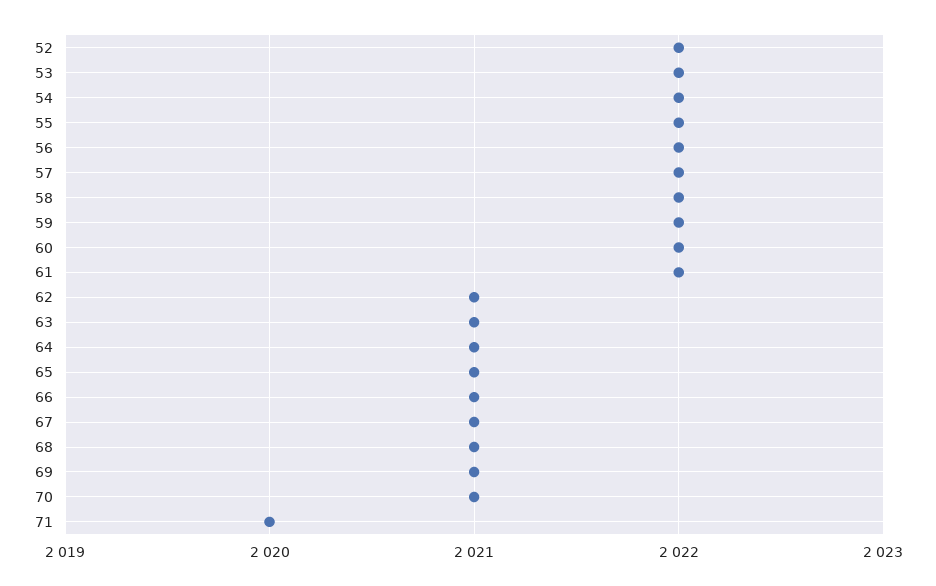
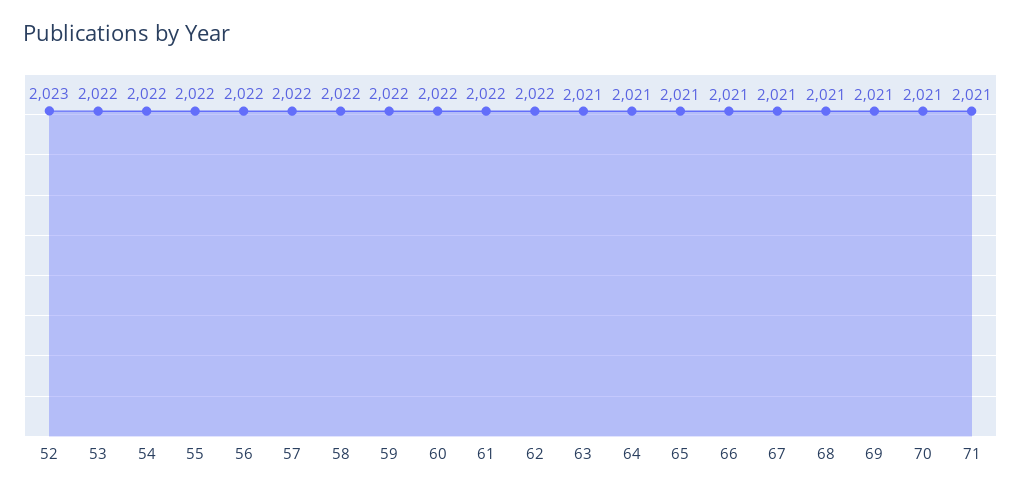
52: 2022 -> 2023
62: 2021 -> 2022
71: 2020 -> 2021

